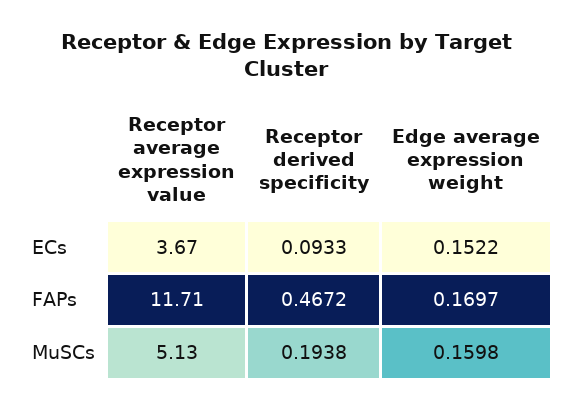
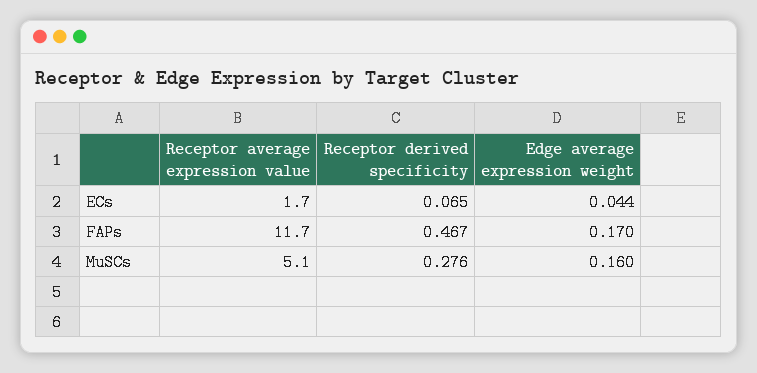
Receptor average expression value, ECs: 3.67 -> 1.7
Receptor derived specificity, ECs: 0.0933 -> 0.065
Edge average expression weight, ECs: 0.1522 -> 0.044
Receptor derived specificity, MuSCs: 0.1938 -> 0.276

